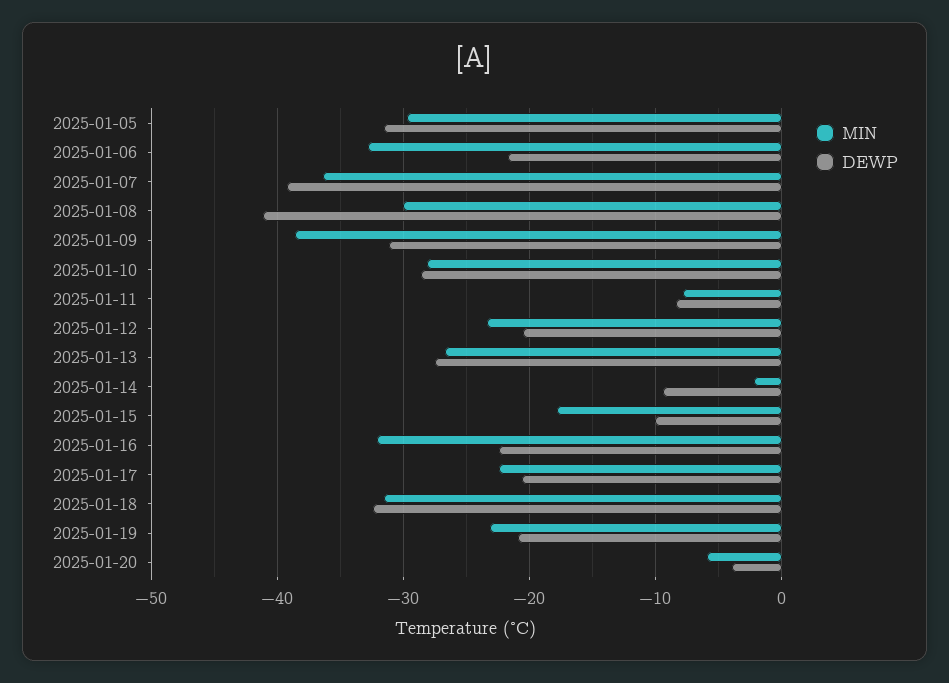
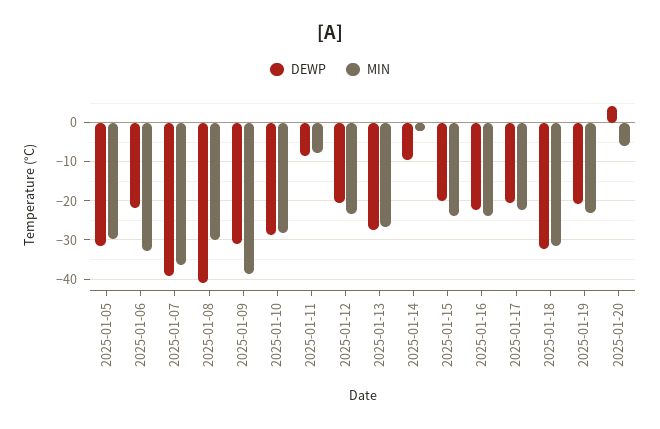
MIN, 2025-01-15: -18 -> -24
DEWP, 2025-01-15: -10 -> -20
MIN, 2025-01-16: -32 -> -24
DEWP, 2025-01-20: -4 -> 4

